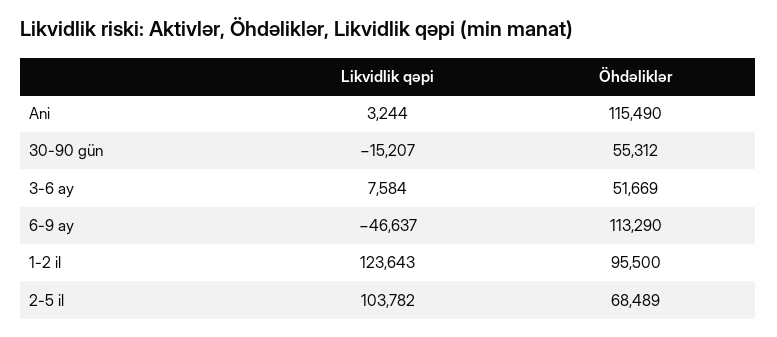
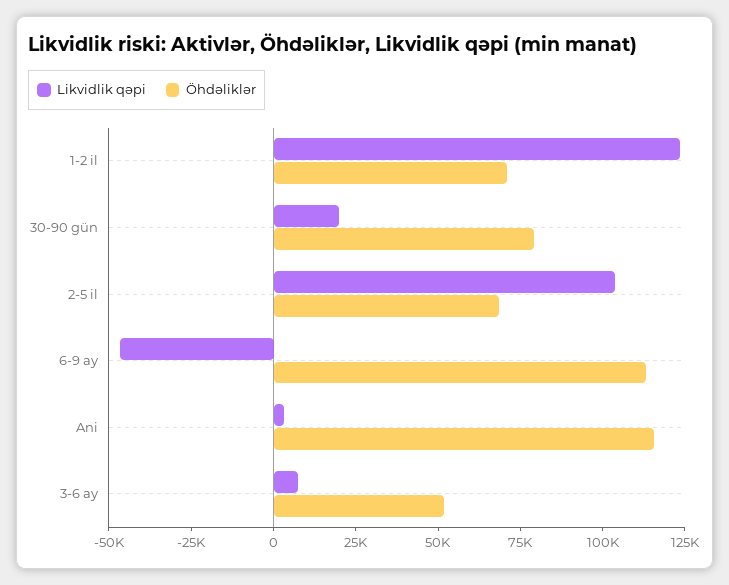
Likvidlik qəpi, 30-90 gün: -15207 -> 20000
Öhdəliklər, 30-90 gün: 55312 -> 80000
Öhdəliklər, 1-2 il: 95500 -> 70000

